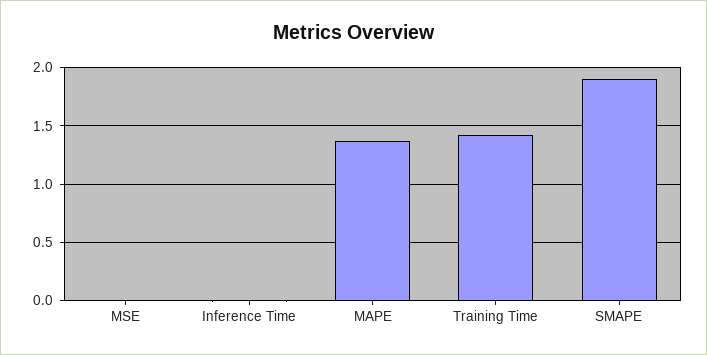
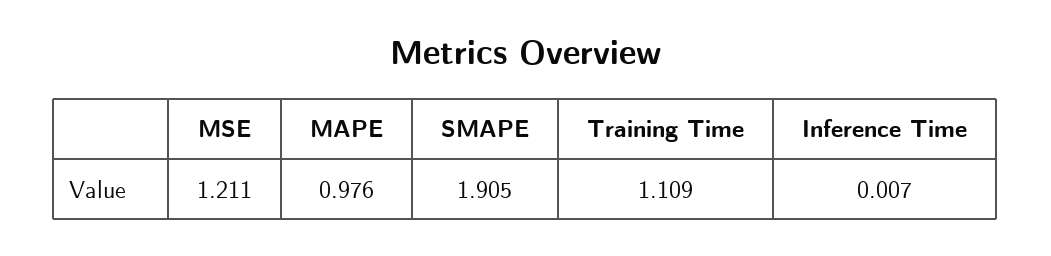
MSE: 0 -> 1.211
MAPE: 1.4 -> 0.976
Training Time: 1.4 -> 1.109

